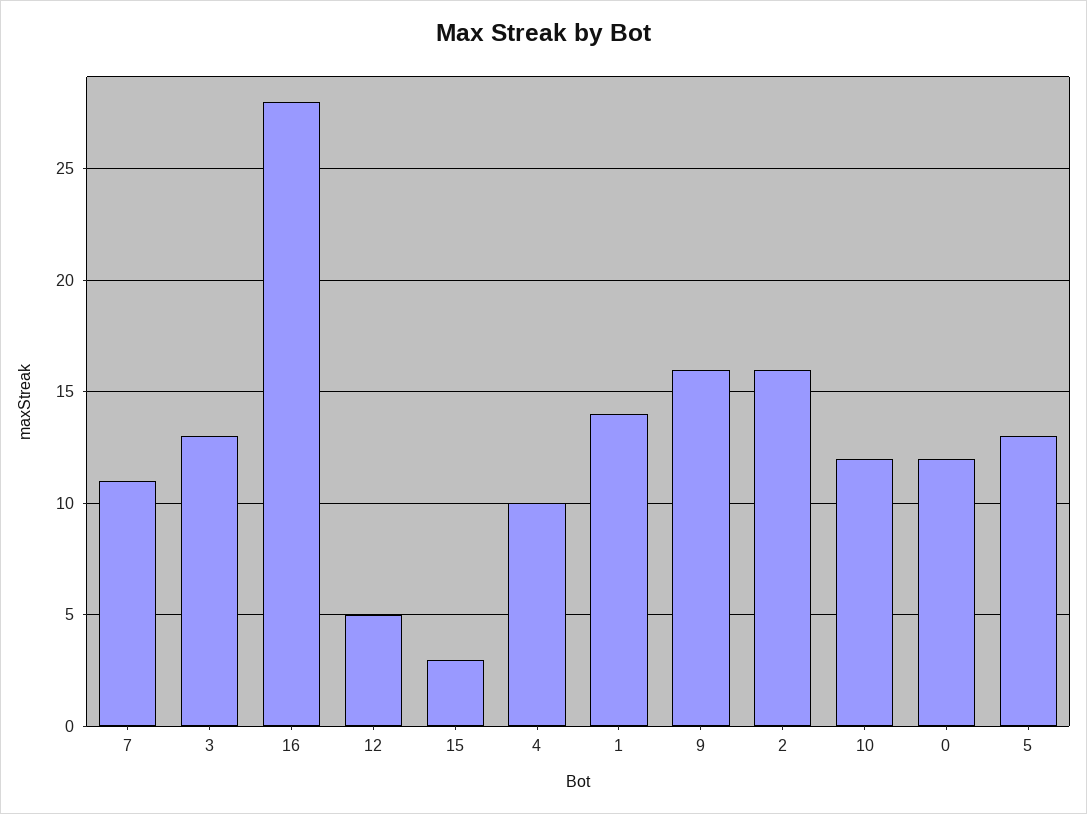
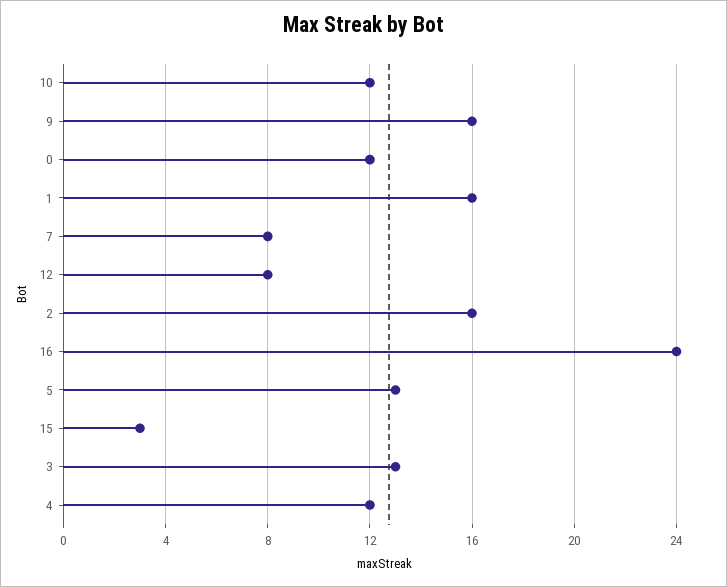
7: 11 -> 8
16: 28 -> 24
12: 5 -> 8
4: 10 -> 12
1: 14 -> 16

